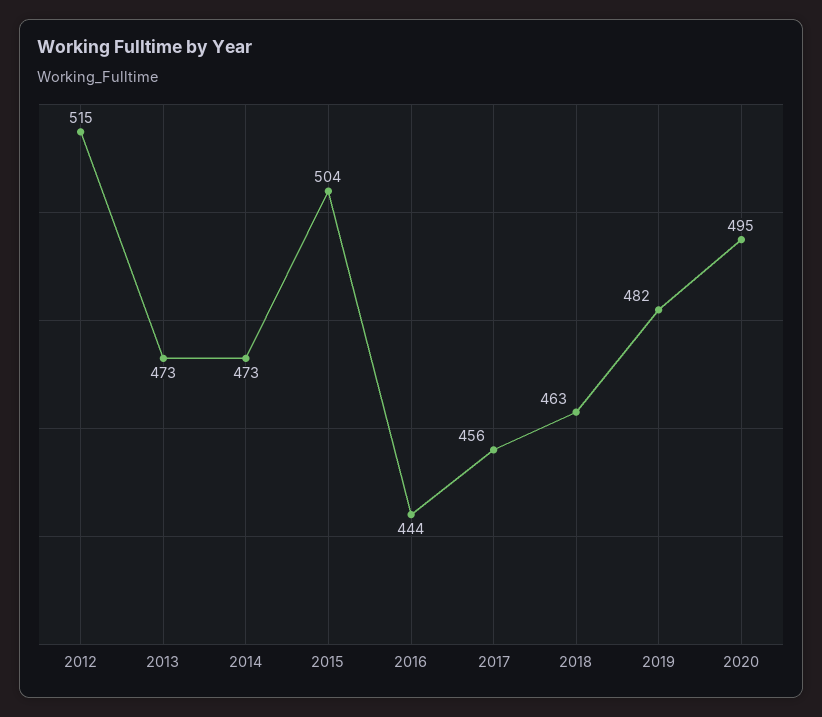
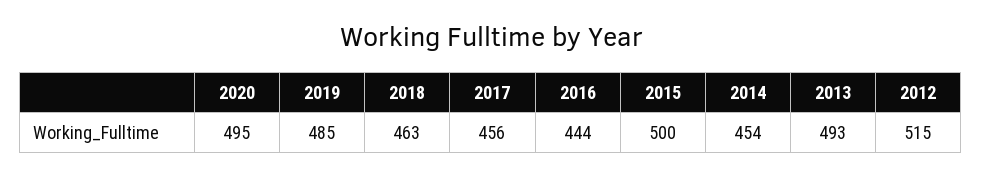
2013: 473 -> 493
2014: 473 -> 454
2015: 504 -> 500
2019: 482 -> 485

